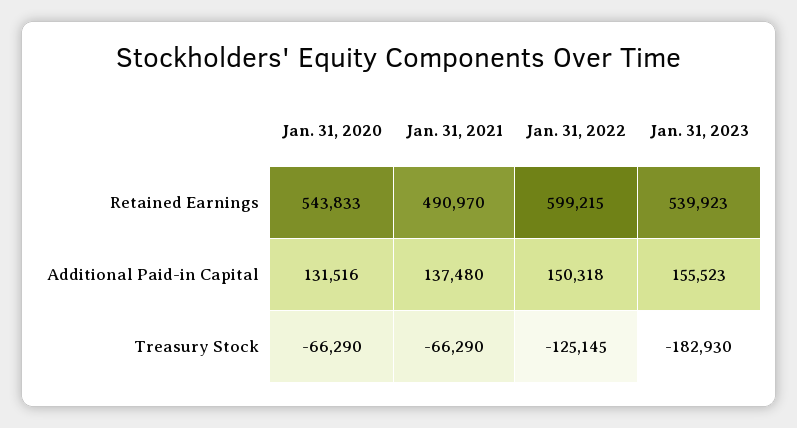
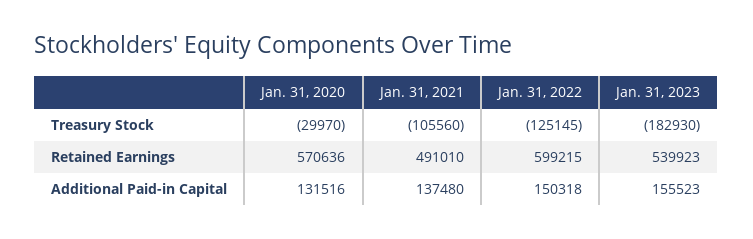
Jan. 31, 2020, Retained Earnings: 543833 -> 570636
Jan. 31, 2021, Retained Earnings: 490970 -> 491010
Jan. 31, 2020, Treasury Stock: -66290 -> -29970
Jan. 31, 2021, Treasury Stock: -66290 -> -105560

